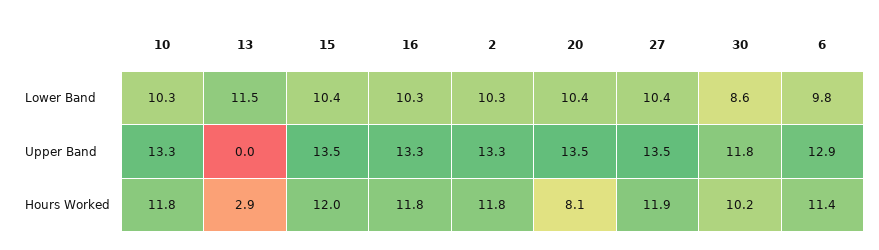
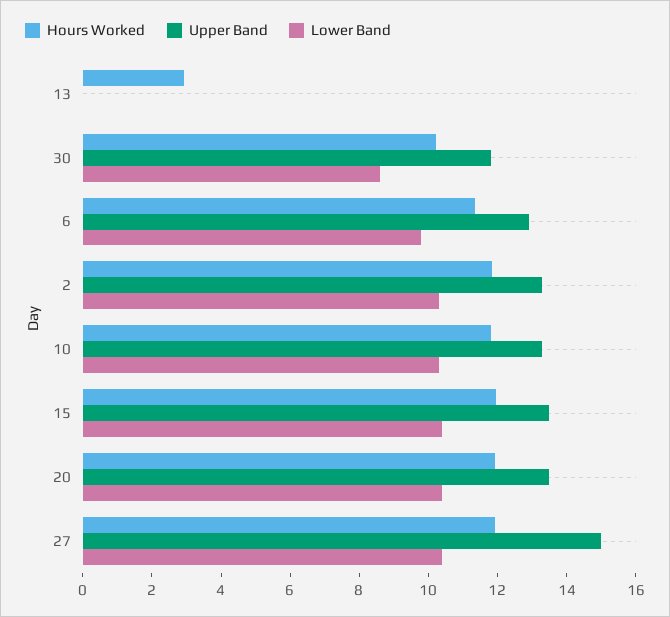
Lower Band, 13: 11.5 -> 0
Lower Band, 16: 10.3 -> none
Upper Band, 16: 13.3 -> none
Upper Band, 27: 13.5 -> 15
Hours Worked, 16: 11.8 -> none
Hours Worked, 20: 8.1 -> 12

